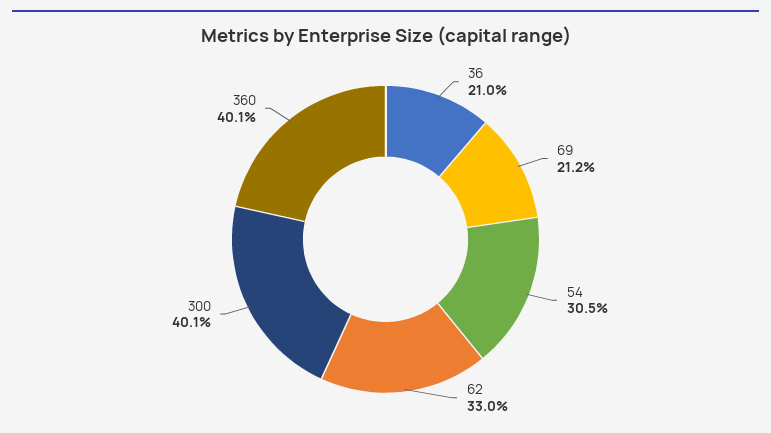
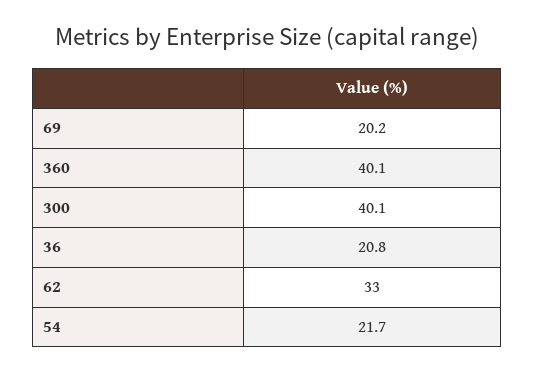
36: 21 -> 20.8
69: 21.2 -> 20.2
54: 30.5 -> 21.7

